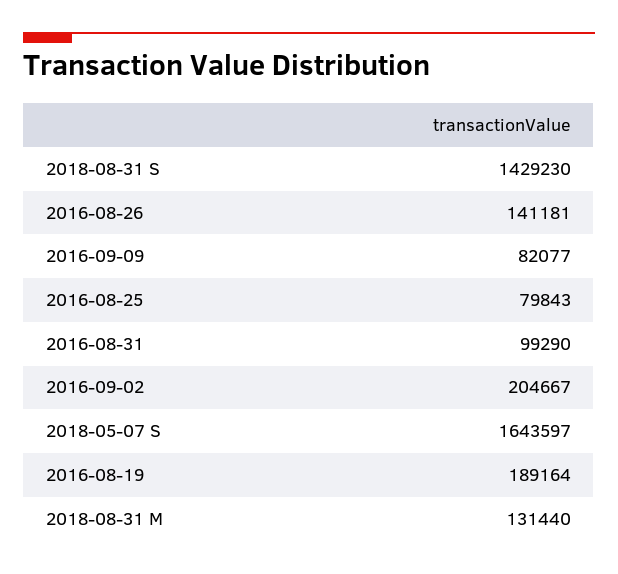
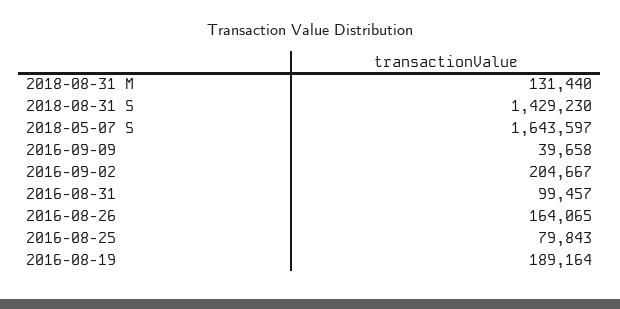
2016-08-26: 141181 -> 164065
2016-09-09: 82077 -> 39658
2016-08-31: 99290 -> 99457

